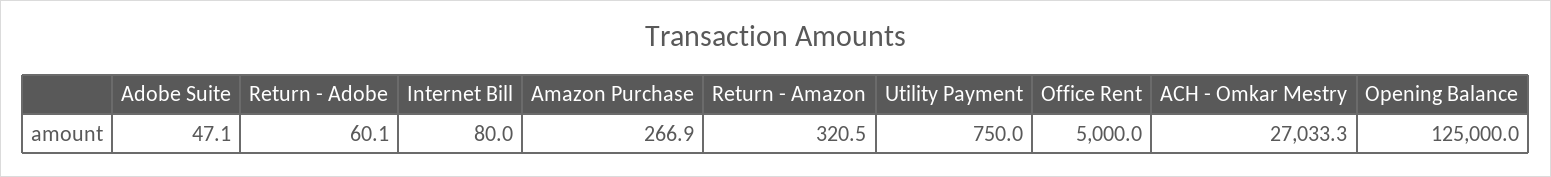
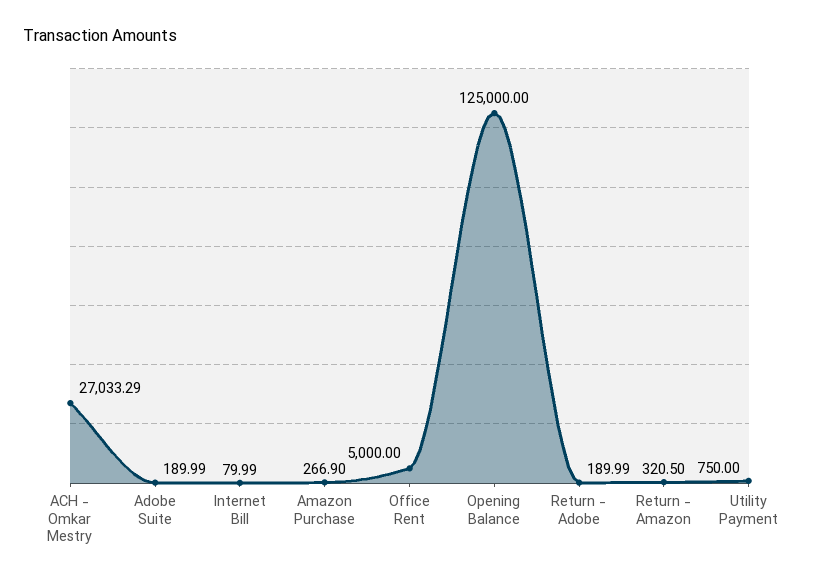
Adobe Suite: 47.1 -> 189.99
Return - Adobe: 60.1 -> 189.99

